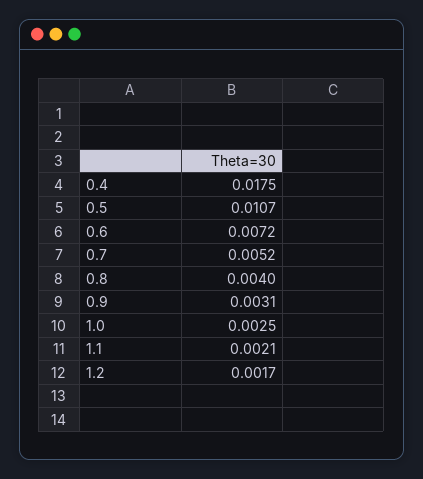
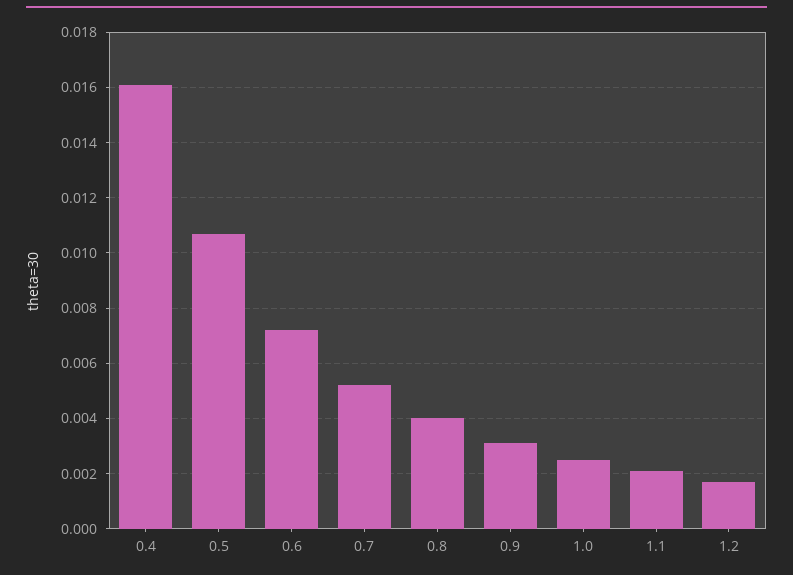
0.4: 0.0175 -> 0.016

